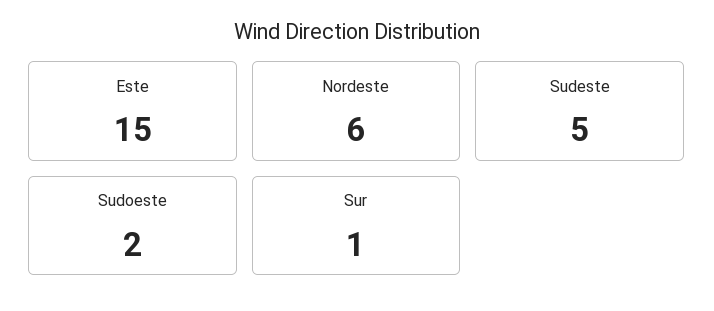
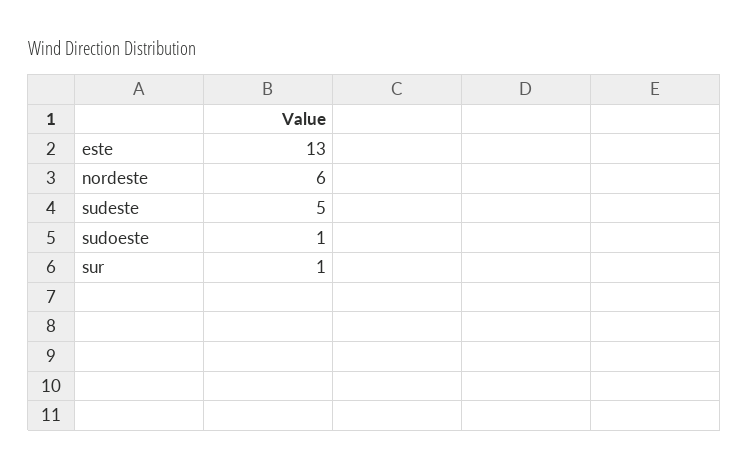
Este: 15 -> 13
Sudoeste: 2 -> 1

